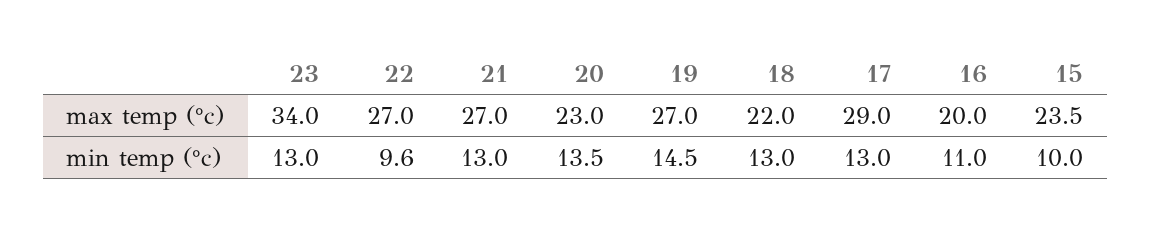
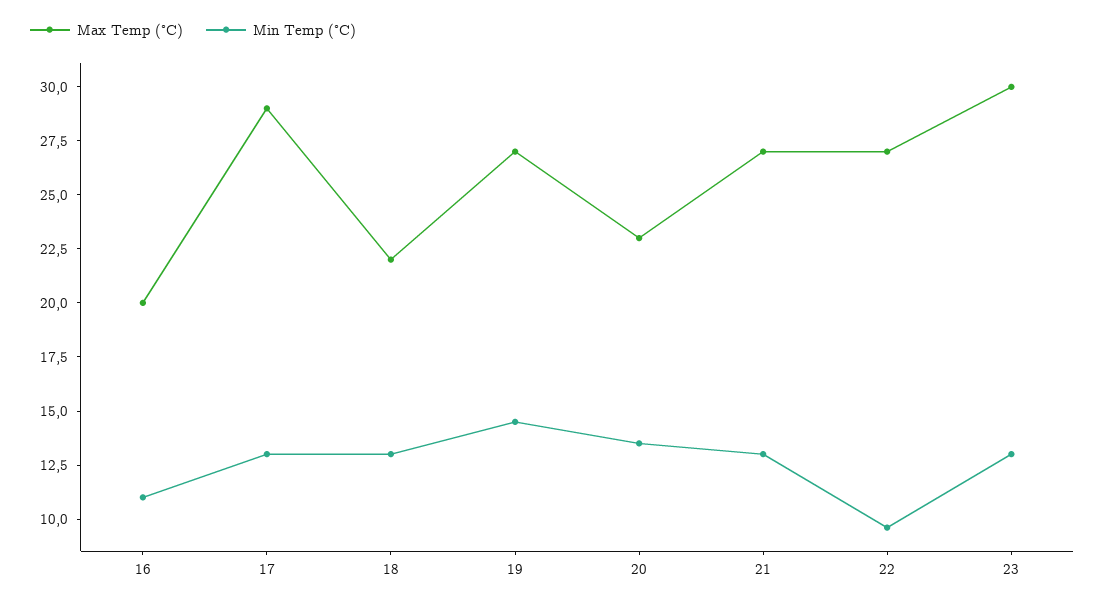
max temp (°c), 23: 34 -> 30
max temp (°c), 15: 23.5 -> none
min temp (°c), 15: 10 -> none

